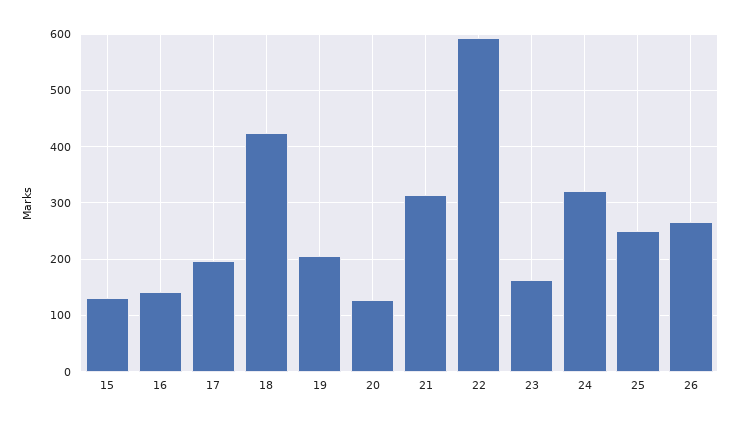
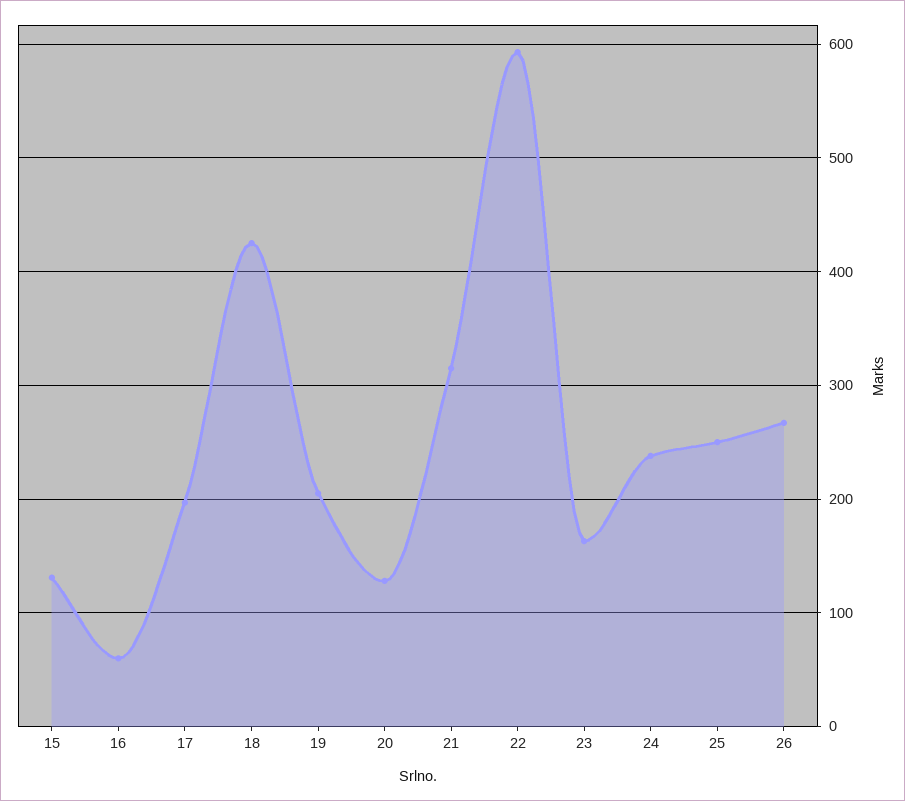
16: 140 -> 60
24: 320 -> 240

